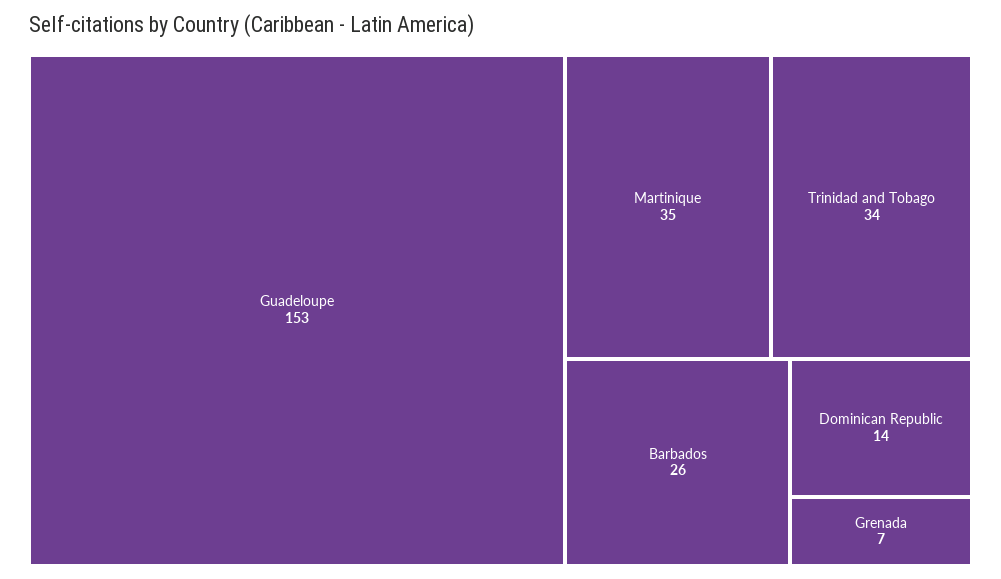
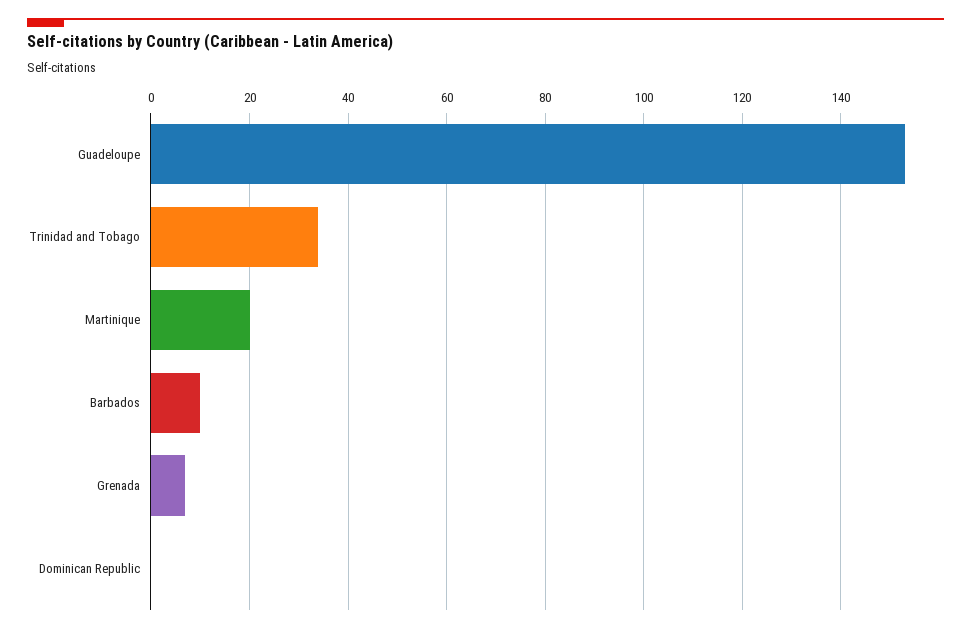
Martinique: 35 -> 20
Barbados: 26 -> 10
Dominican Republic: 14 -> 0

